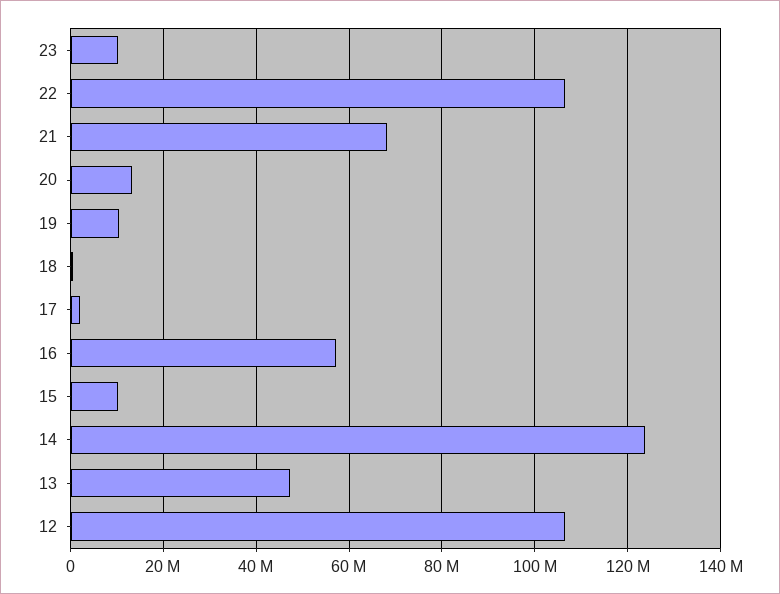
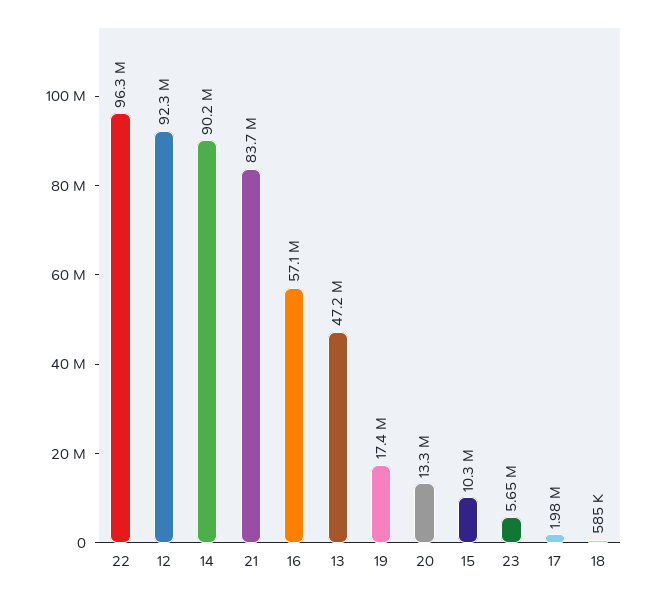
23: 10000000 -> 5650000
22: 106000000 -> 96300000
21: 68000000 -> 83700000
19: 10000000 -> 17400000
14: 124000000 -> 90200000
12: 106000000 -> 92300000

